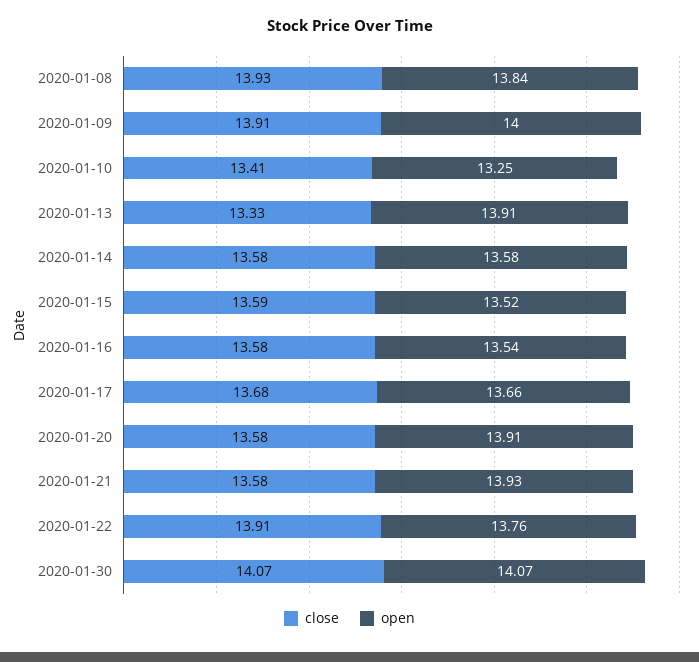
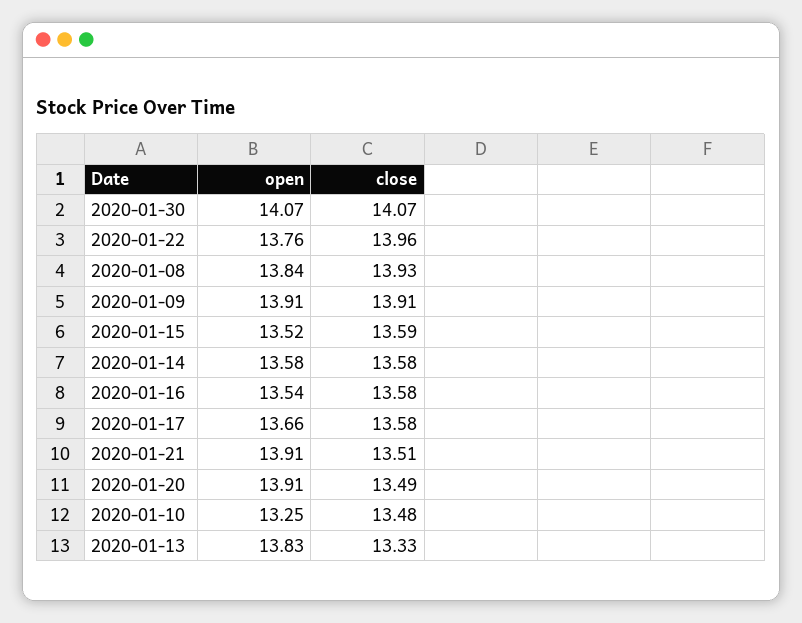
open, 2020-01-09: 14 -> 13.91
close, 2020-01-10: 13.41 -> 13.48
open, 2020-01-13: 13.91 -> 13.83
close, 2020-01-17: 13.68 -> 13.58
close, 2020-01-20: 13.58 -> 13.49
close, 2020-01-21: 13.58 -> 13.51
open, 2020-01-21: 13.93 -> 13.91
close, 2020-01-22: 13.91 -> 13.96

